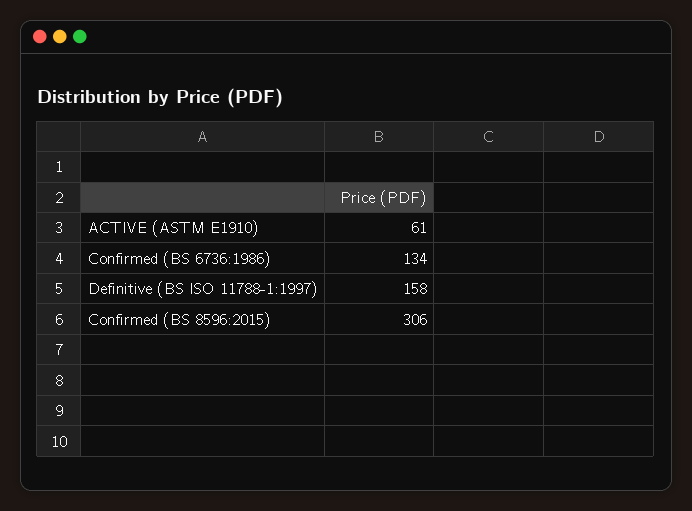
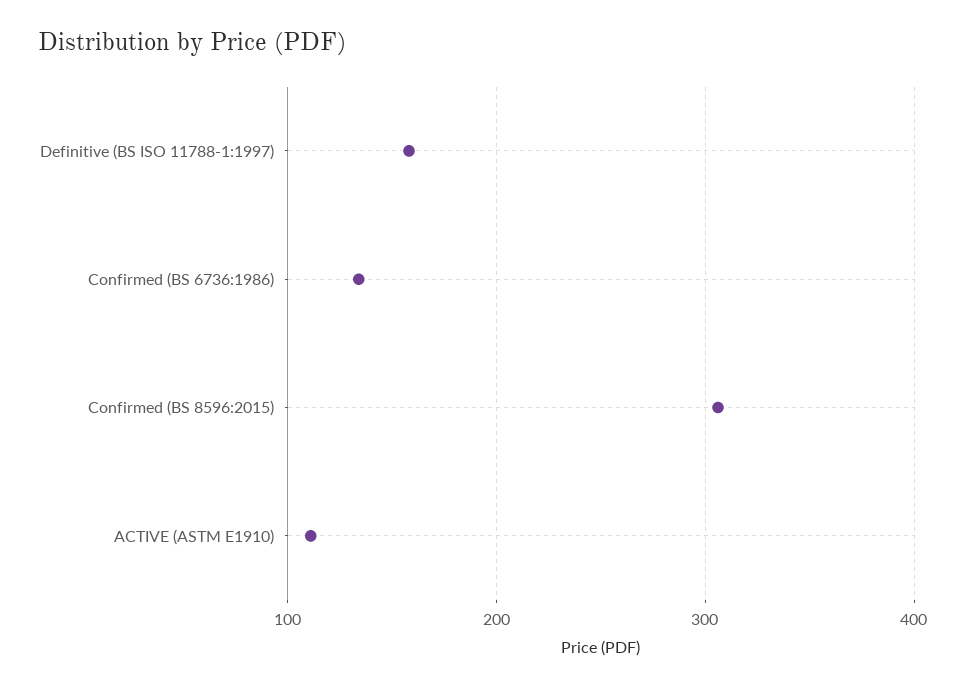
ACTIVE (ASTM E1910): 61 -> 110

